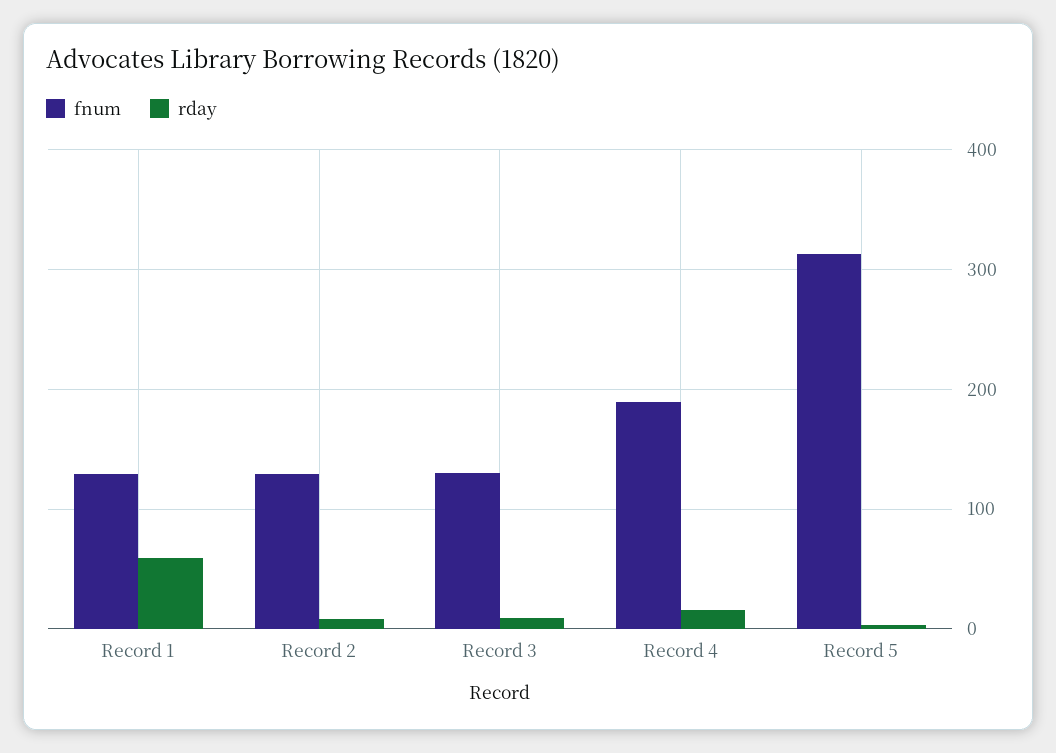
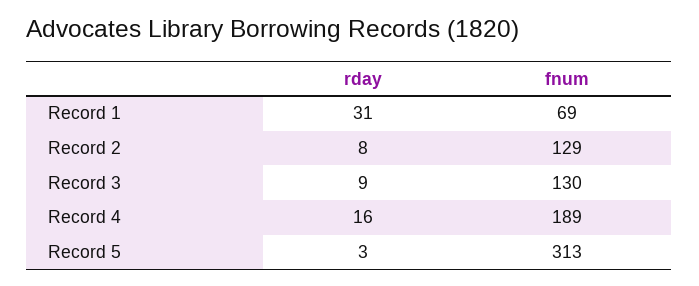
fnum, Record 1: 130 -> 69
rday, Record 1: 60 -> 31

